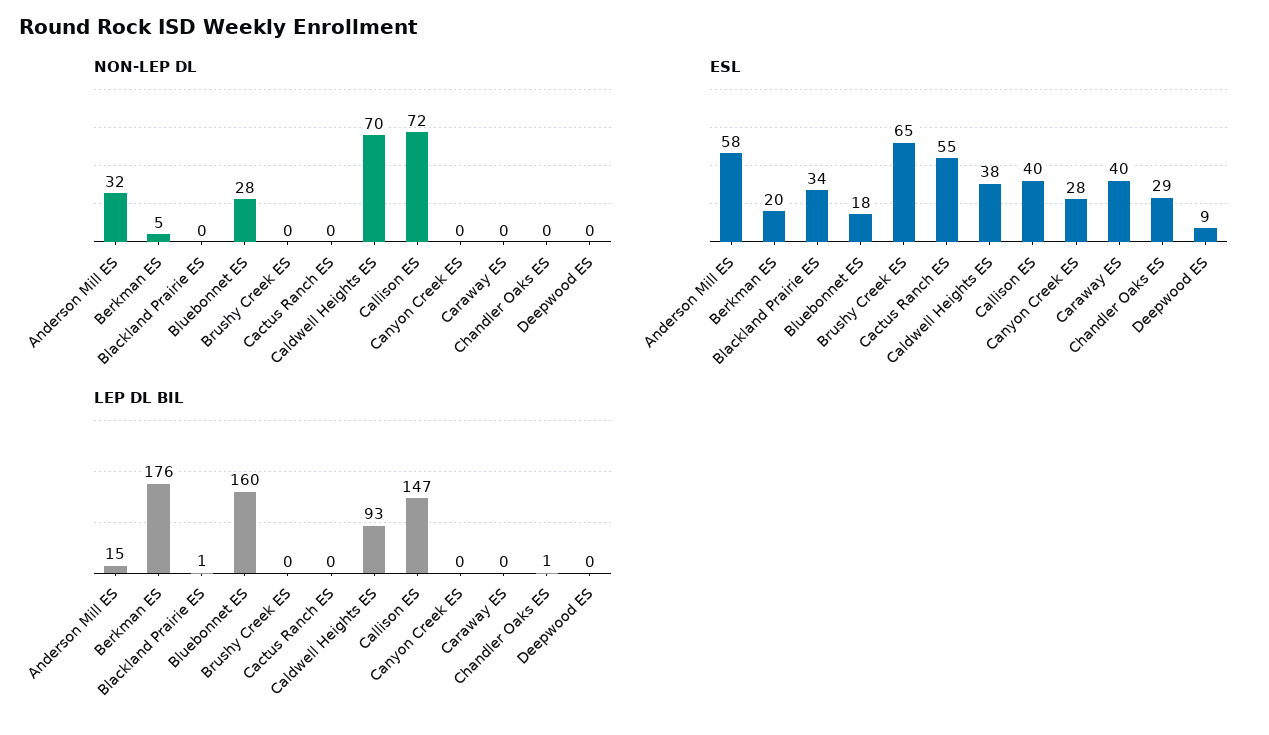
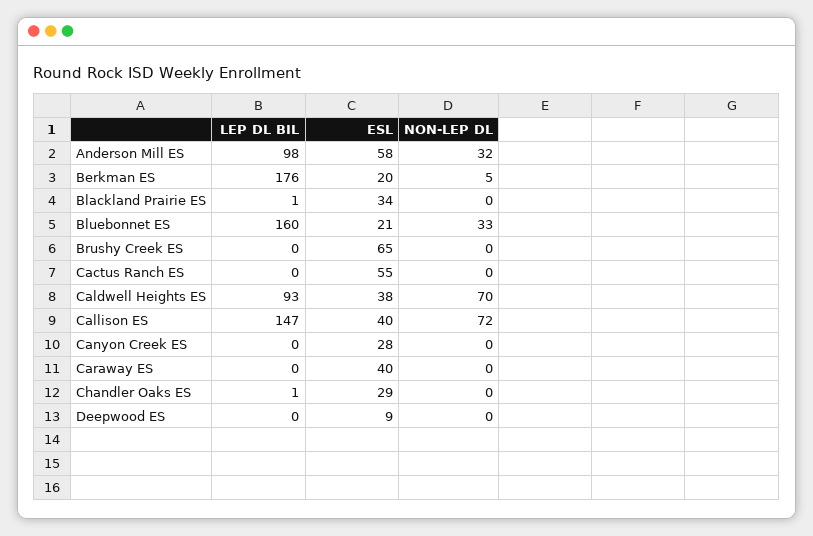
NON-LEP DL, Bluebonnet ES: 28 -> 33
ESL, Bluebonnet ES: 18 -> 21
LEP DL BIL, Anderson Mill ES: 15 -> 98

